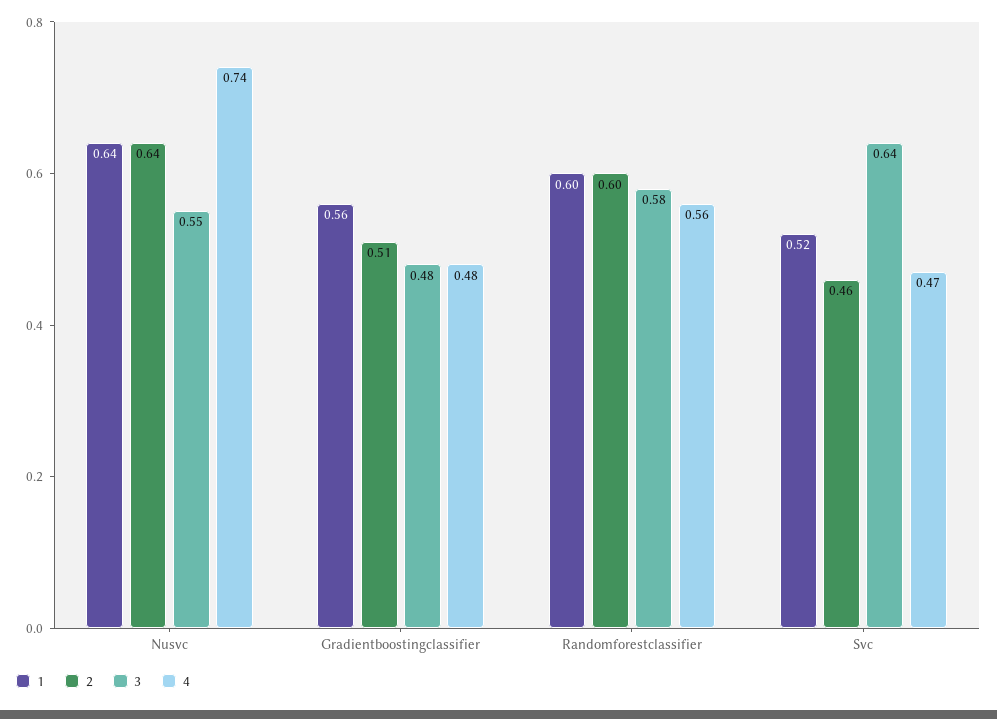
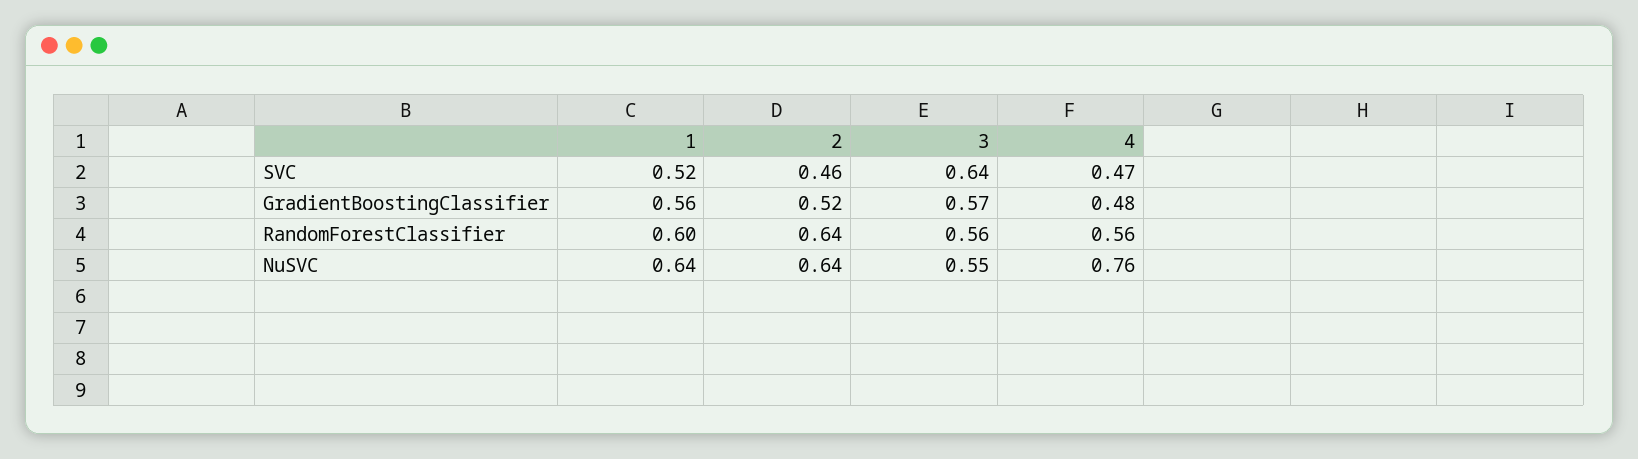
4, Nusvc: 0.74 -> 0.76
2, Gradientboostingclassifier: 0.51 -> 0.52
3, Gradientboostingclassifier: 0.48 -> 0.57
2, Randomforestclassifier: 0.6 -> 0.64
3, Randomforestclassifier: 0.58 -> 0.56

